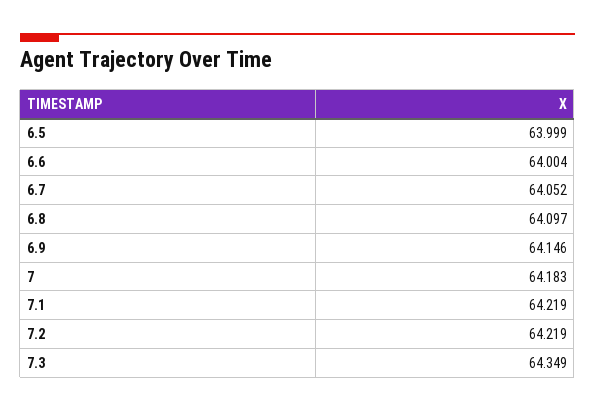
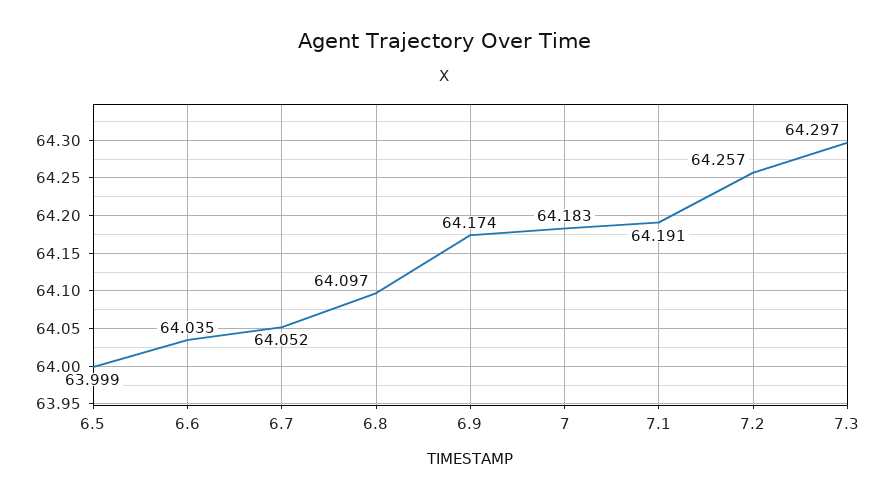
6.6: 64.004 -> 64.035
6.9: 64.146 -> 64.174
7.1: 64.219 -> 64.191
7.2: 64.219 -> 64.257
7.3: 64.349 -> 64.297

